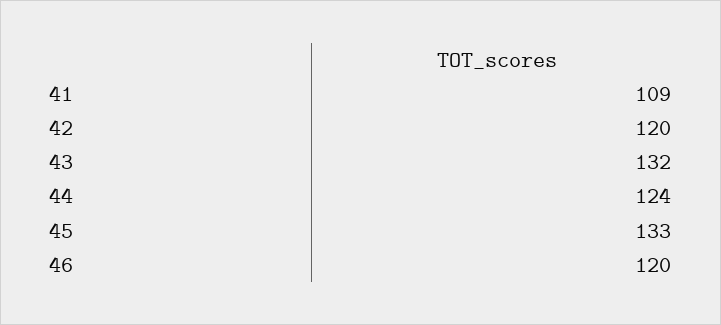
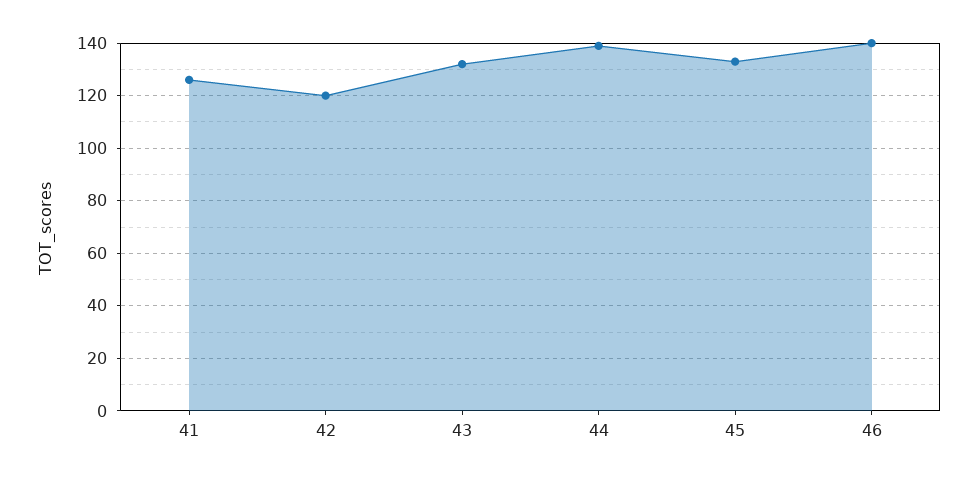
41: 109 -> 125
44: 124 -> 140
46: 120 -> 140

